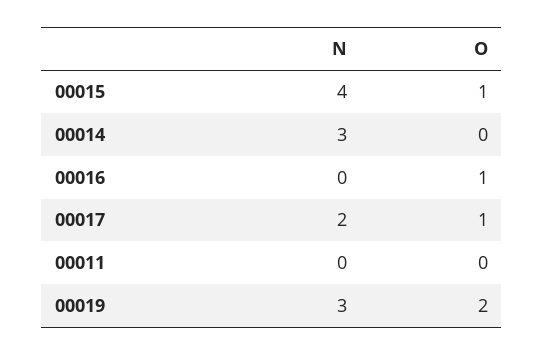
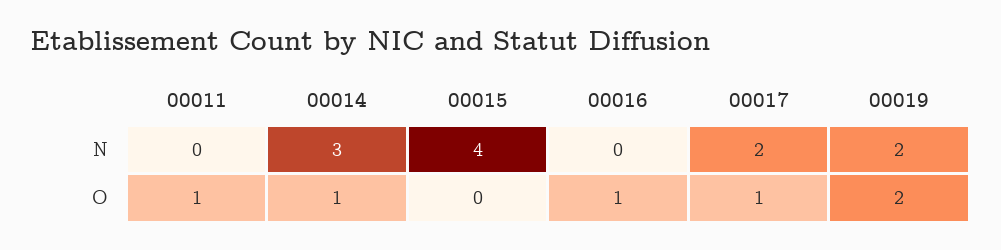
O, 00015: 1 -> 0
O, 00014: 0 -> 1
O, 00011: 0 -> 1
N, 00019: 3 -> 2

